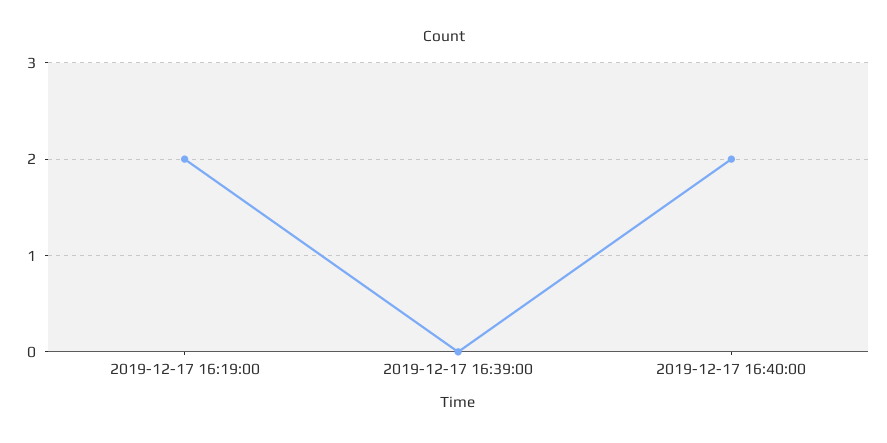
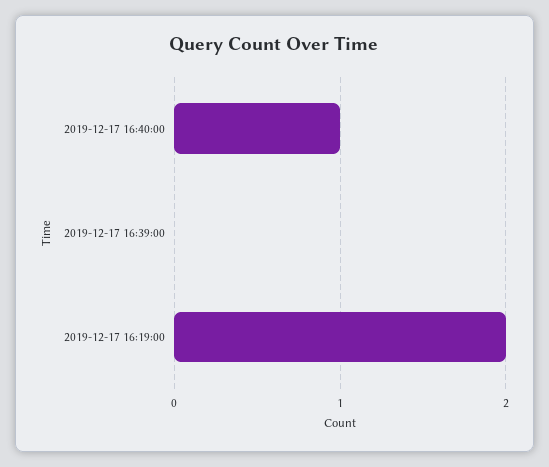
2019-12-17 16:40:00: 2 -> 1

